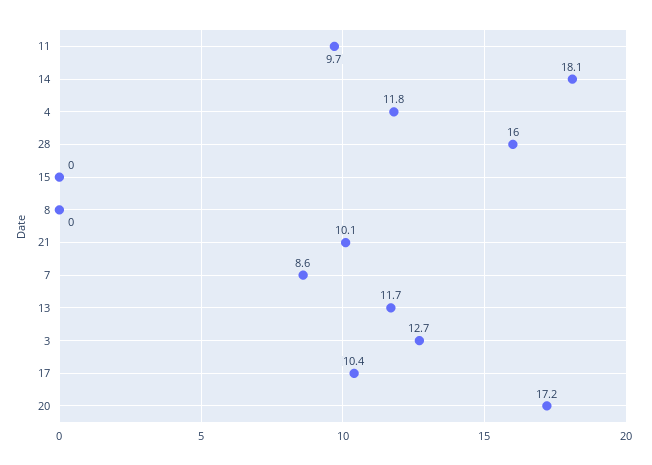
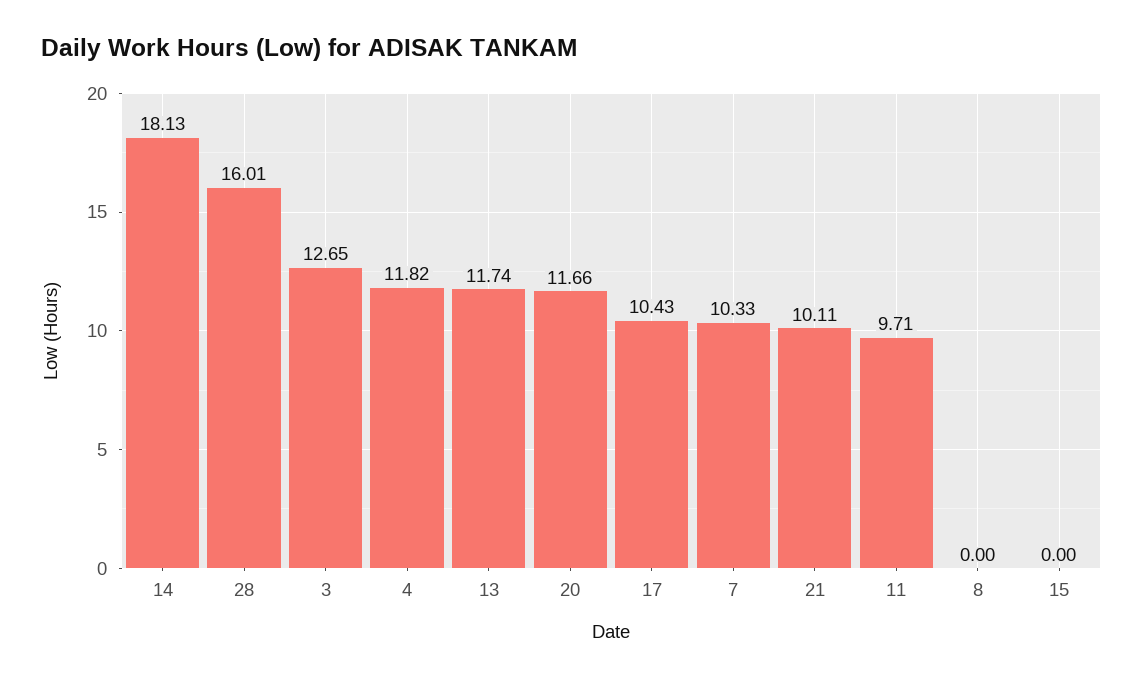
7: 8.6 -> 10.33
20: 17.2 -> 11.66

